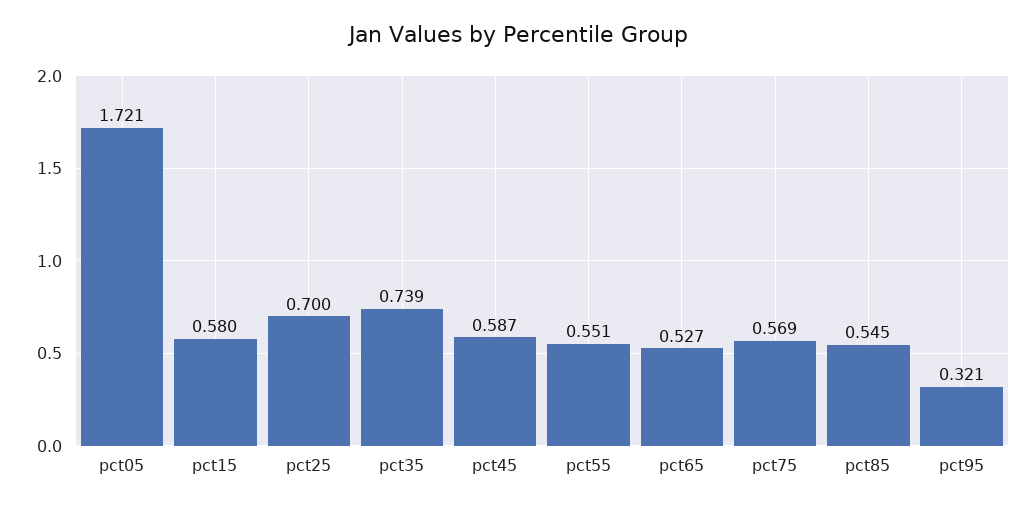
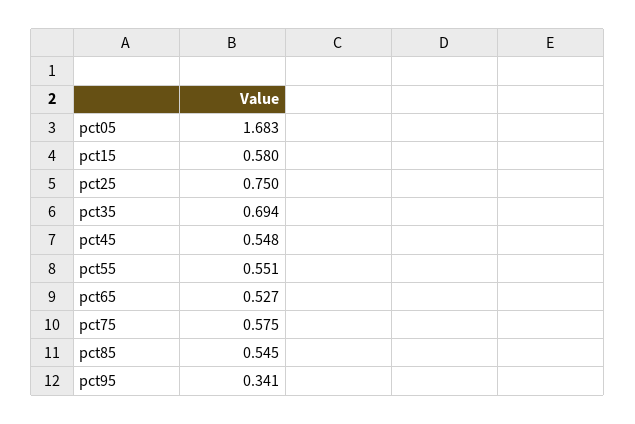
pct05: 1.721 -> 1.683
pct25: 0.7 -> 0.75
pct35: 0.739 -> 0.694
pct45: 0.587 -> 0.548
pct75: 0.569 -> 0.575
pct95: 0.321 -> 0.341

